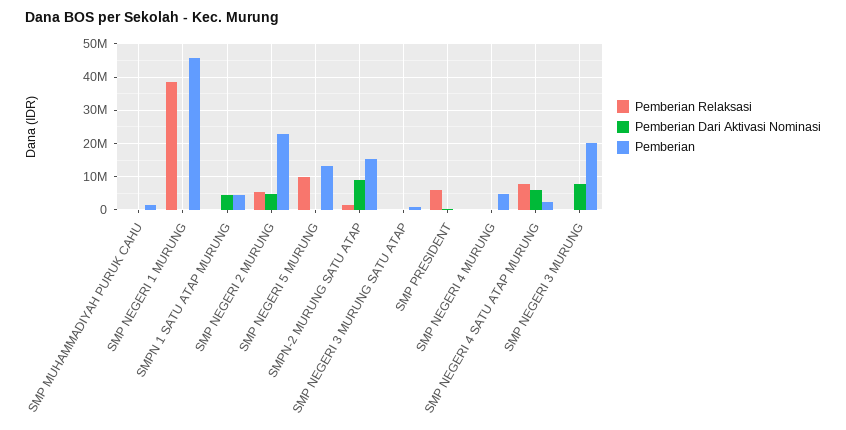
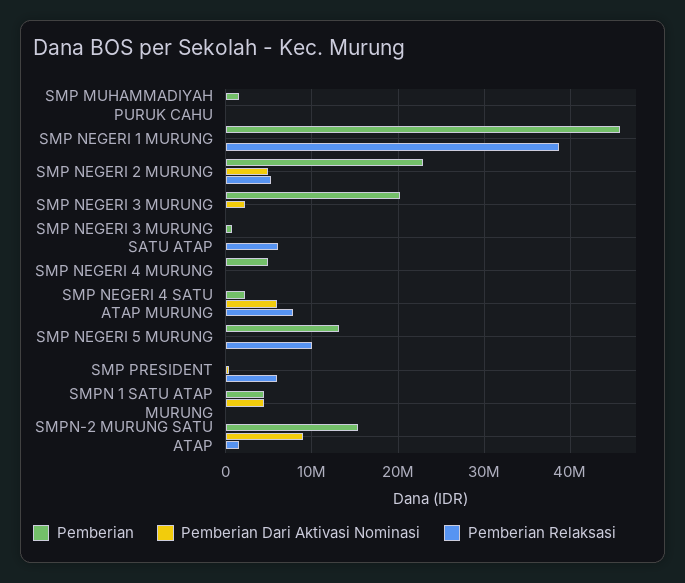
Pemberian Relaksasi, SMP NEGERI 3 MURUNG SATU ATAP: 0 -> 6000000
Pemberian Dari Aktivasi Nominasi, SMP NEGERI 3 MURUNG: 8000000 -> 2000000

